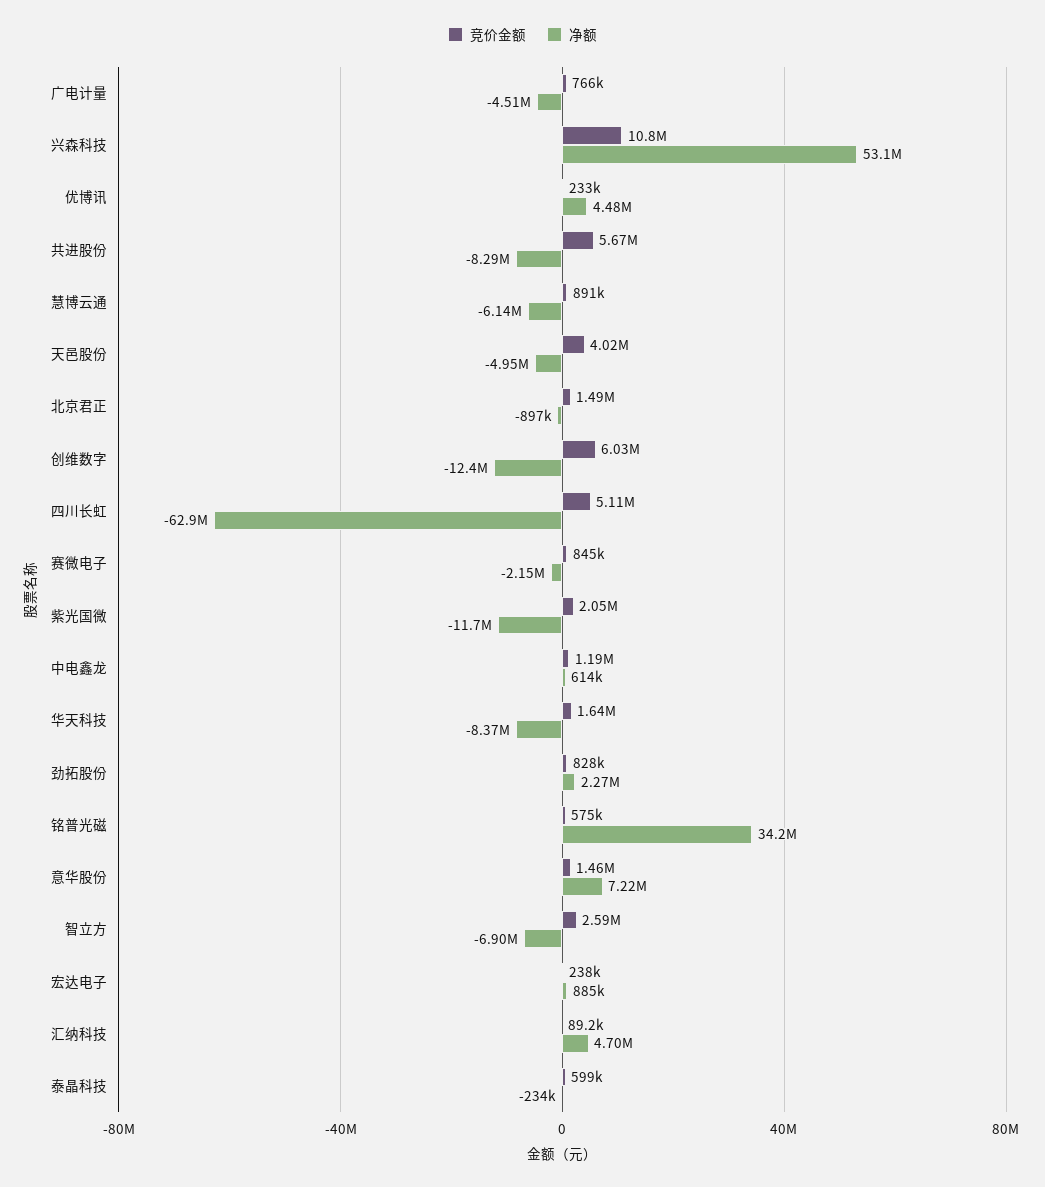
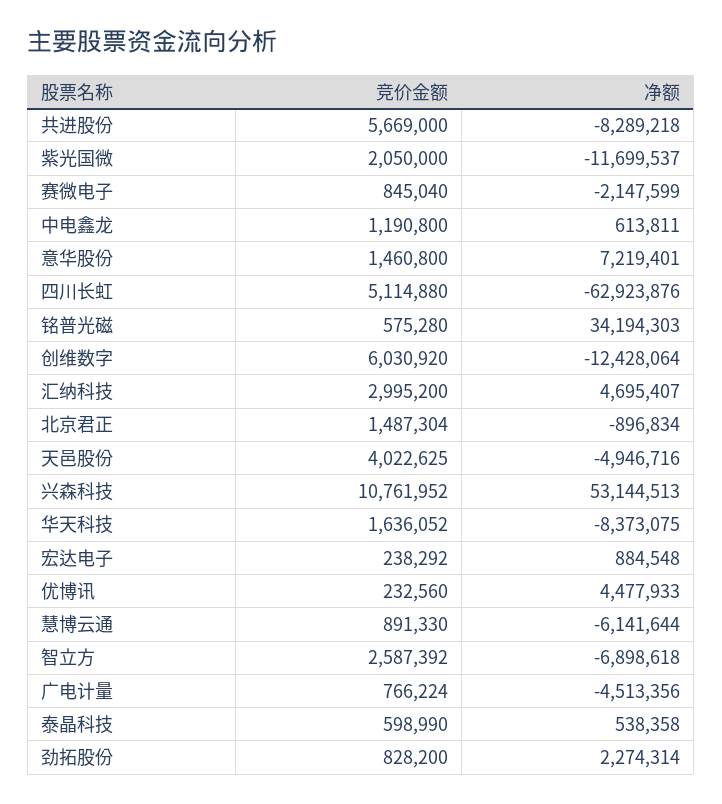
竞价金额, 汇纳科技: 89200 -> 2995200
净额, 泰晶科技: -234000 -> 538358

